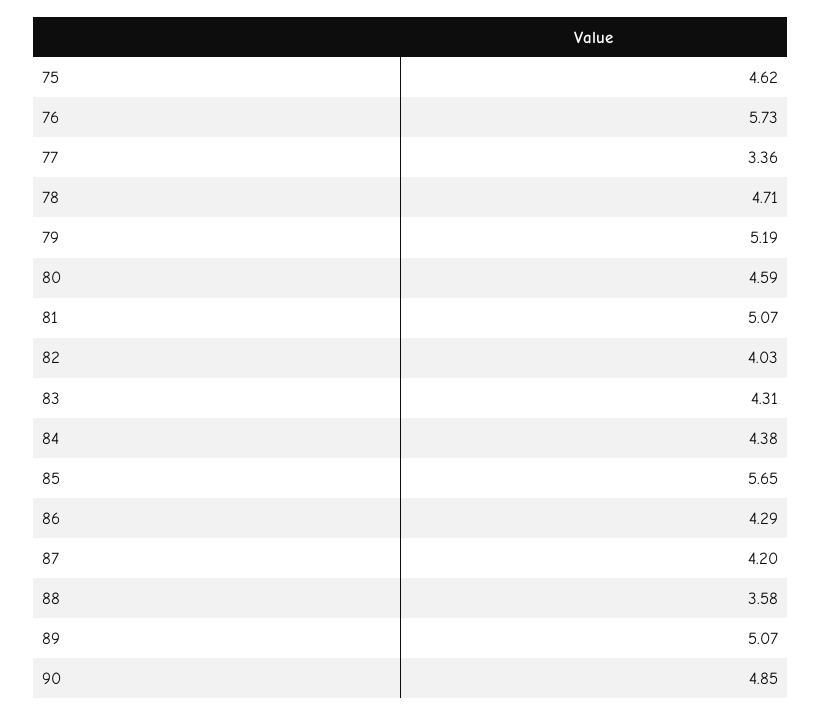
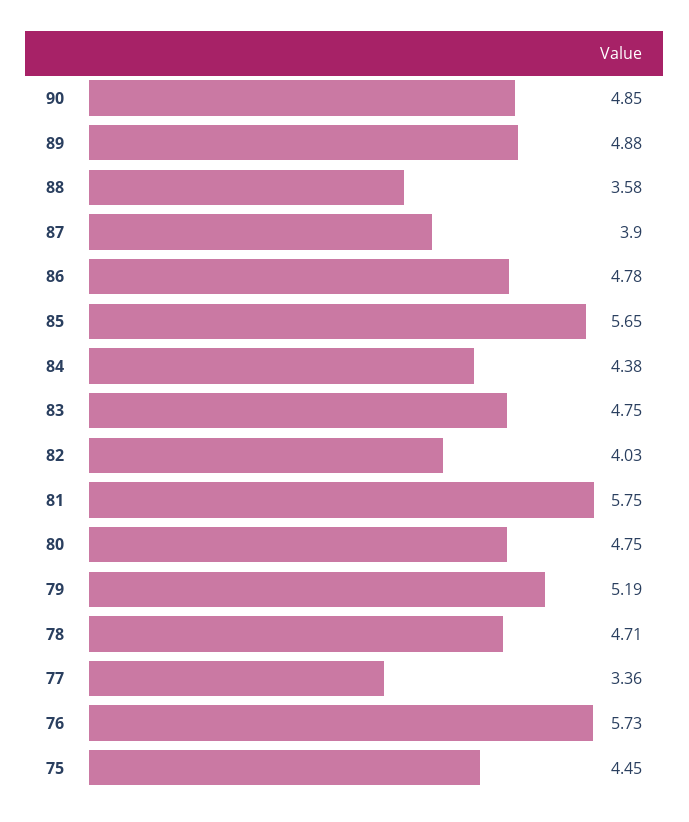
75: 4.62 -> 4.45
80: 4.59 -> 4.75
81: 5.07 -> 5.75
83: 4.31 -> 4.75
86: 4.29 -> 4.78
87: 4.2 -> 3.9
89: 5.07 -> 4.88

